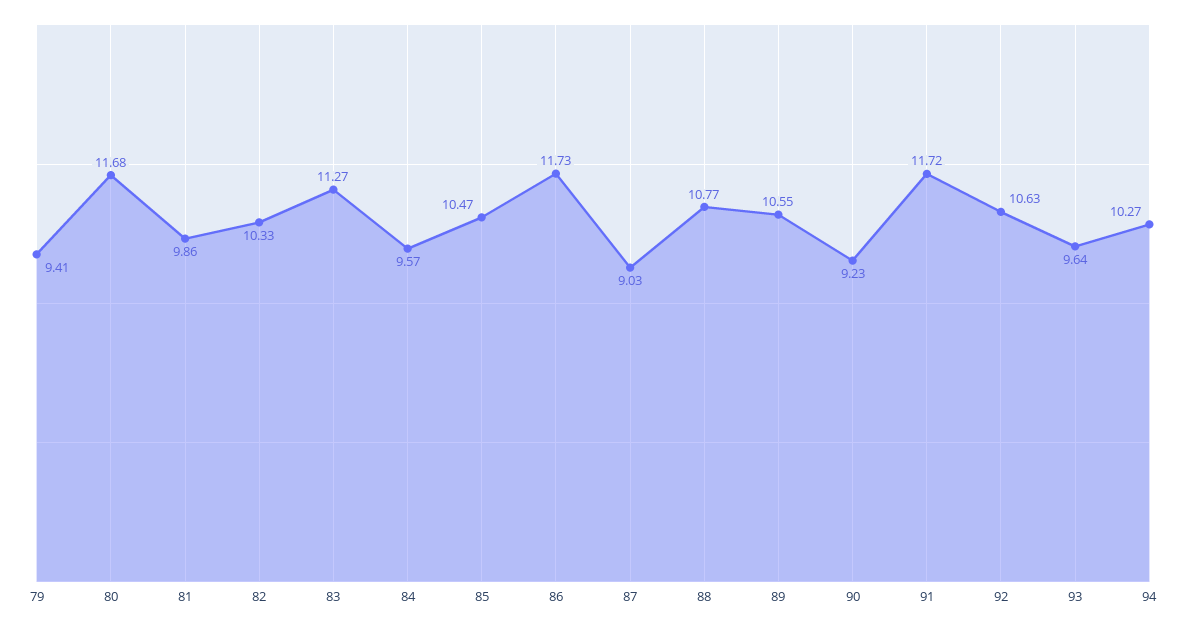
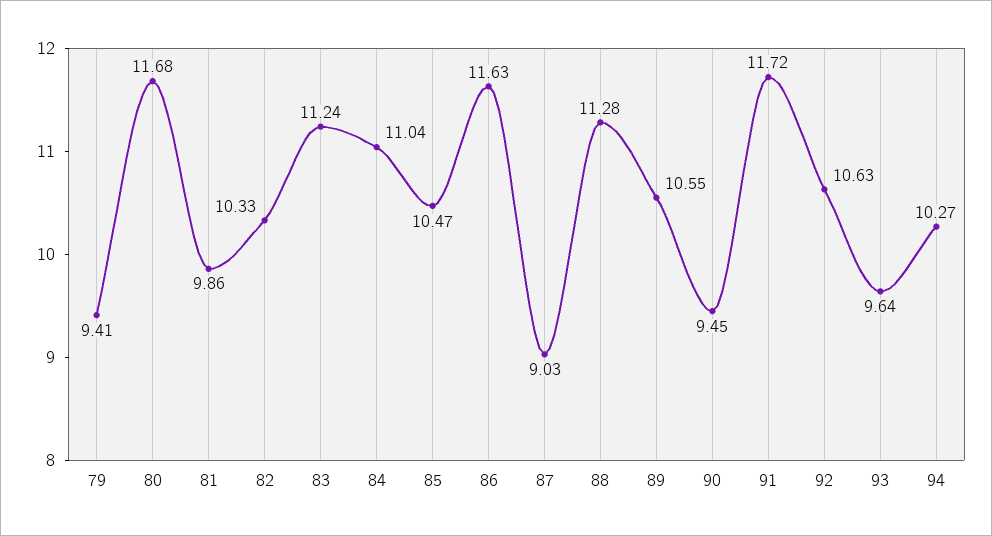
83: 11.27 -> 11.24
84: 9.57 -> 11.04
86: 11.73 -> 11.63
88: 10.77 -> 11.28
90: 9.23 -> 9.45

